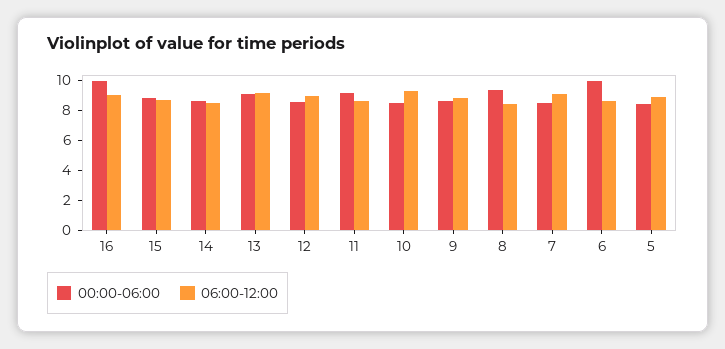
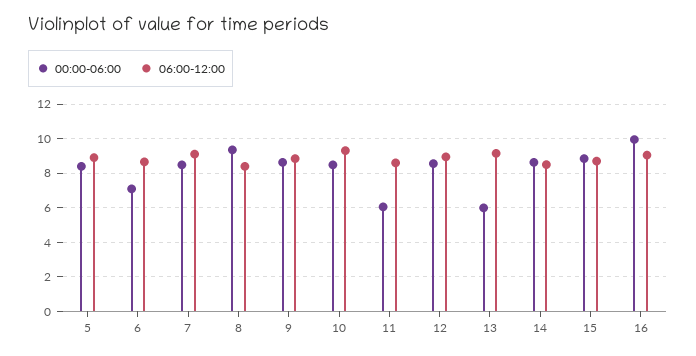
00:00-06:00, 13: 9 -> 6
00:00-06:00, 11: 9 -> 6
00:00-06:00, 6: 10 -> 7

